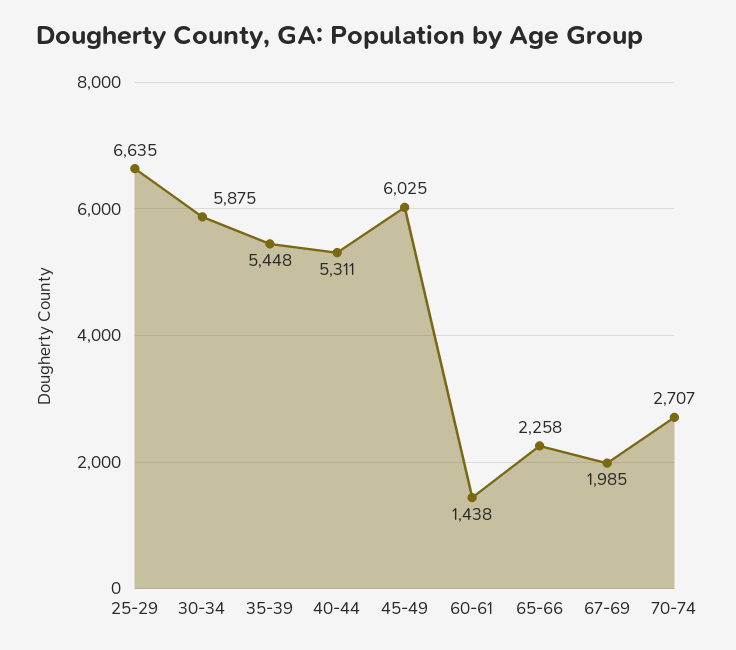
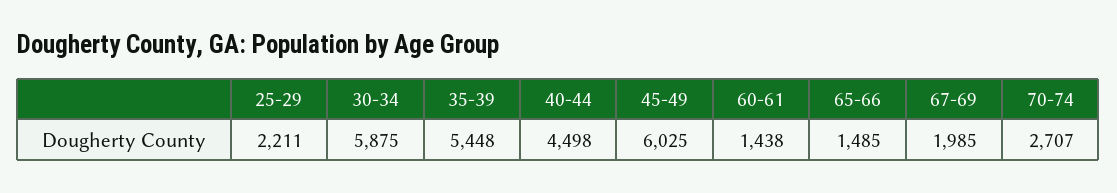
25-29: 6635 -> 2211
40-44: 5311 -> 4498
65-66: 2258 -> 1485

